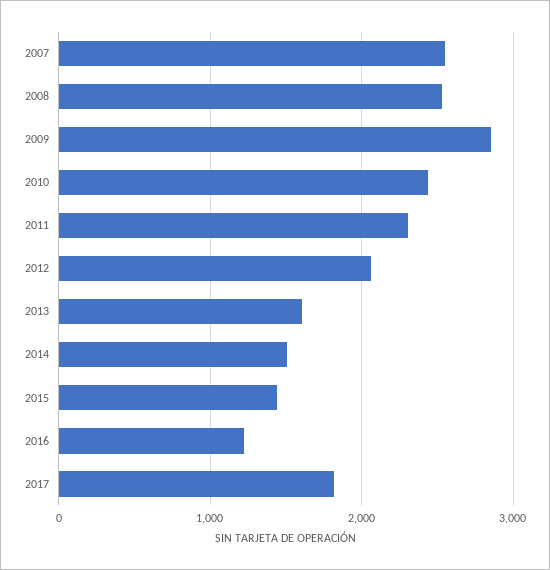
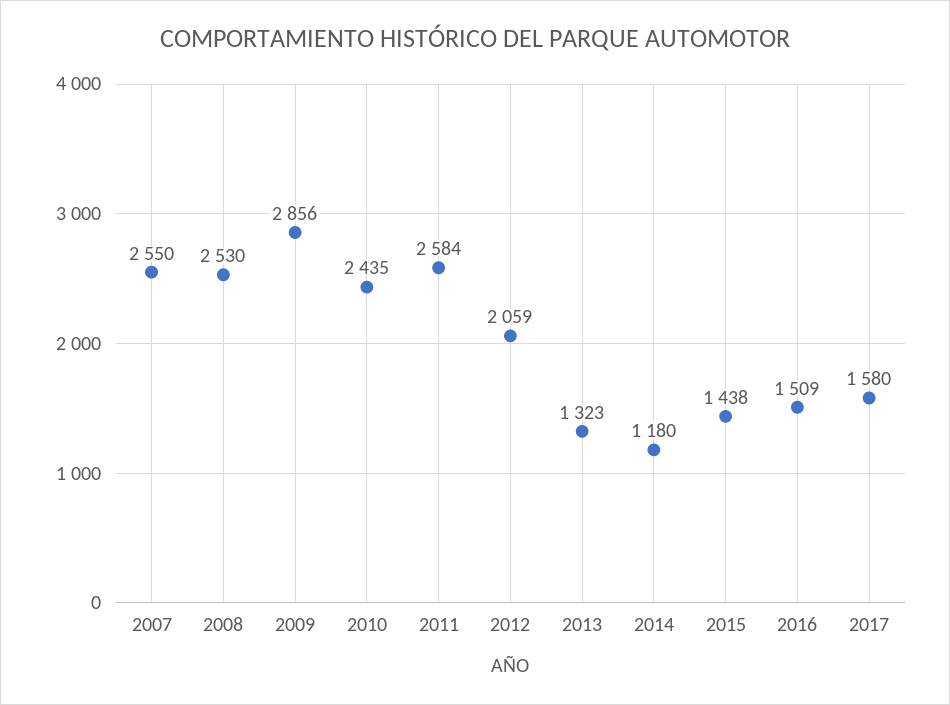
2011: 2300 -> 2584
2013: 1600 -> 1323
2014: 1500 -> 1180
2016: 1200 -> 1509
2017: 1800 -> 1580

